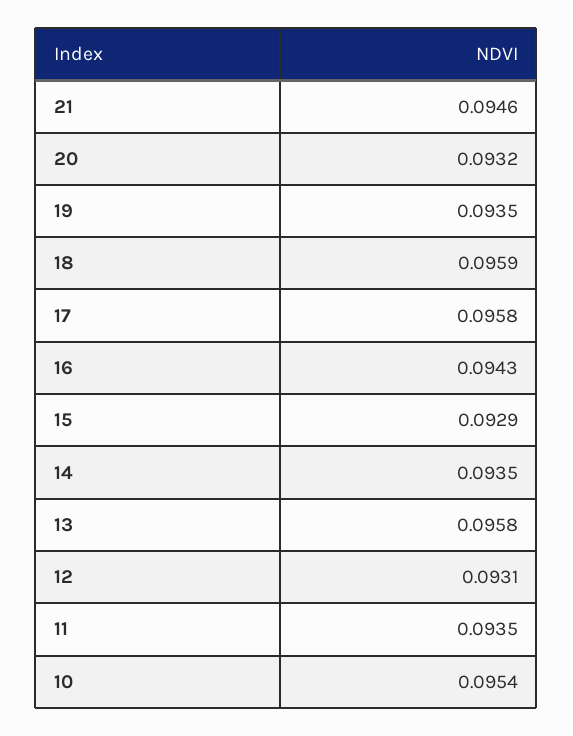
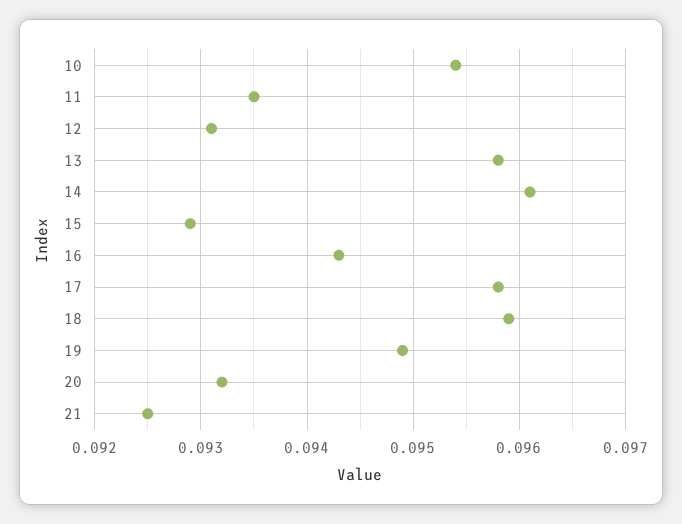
21: 0.0946 -> 0.0925
19: 0.0935 -> 0.0949
14: 0.0935 -> 0.0961

